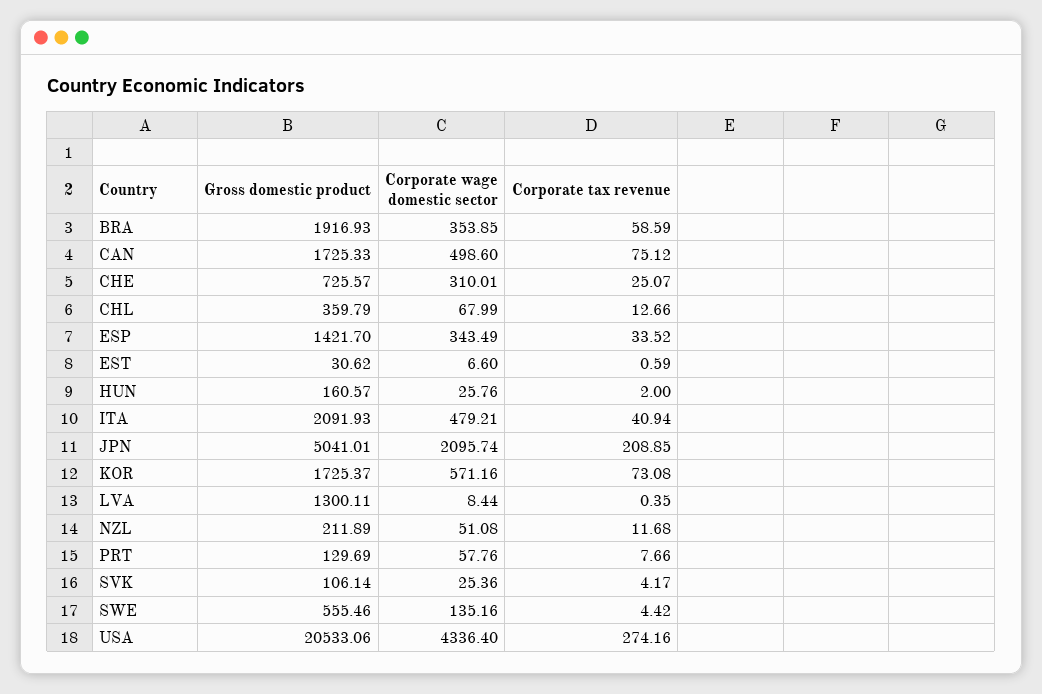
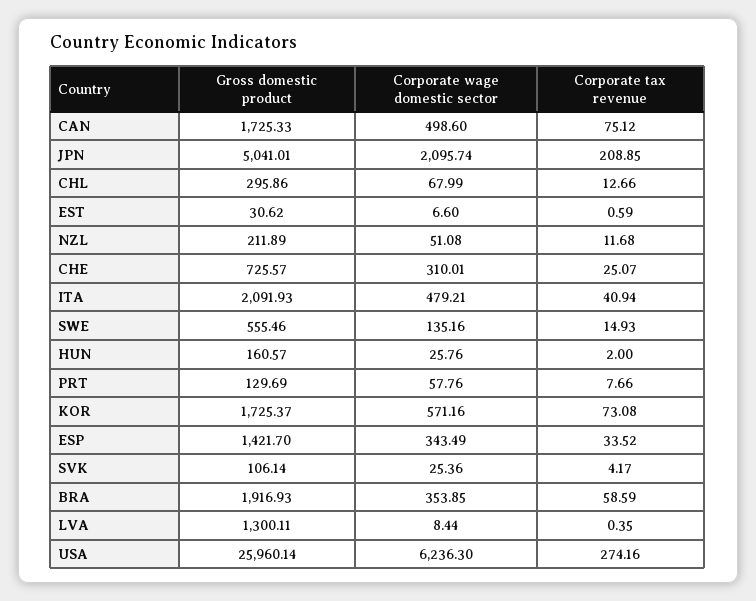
Gross domestic product, CHL: 359.79 -> 295.86
Corporate tax revenue, SWE: 4.42 -> 14.93
Gross domestic product, USA: 20533.06 -> 25960.14
Corporate wage domestic sector, USA: 4336.4 -> 6236.3

